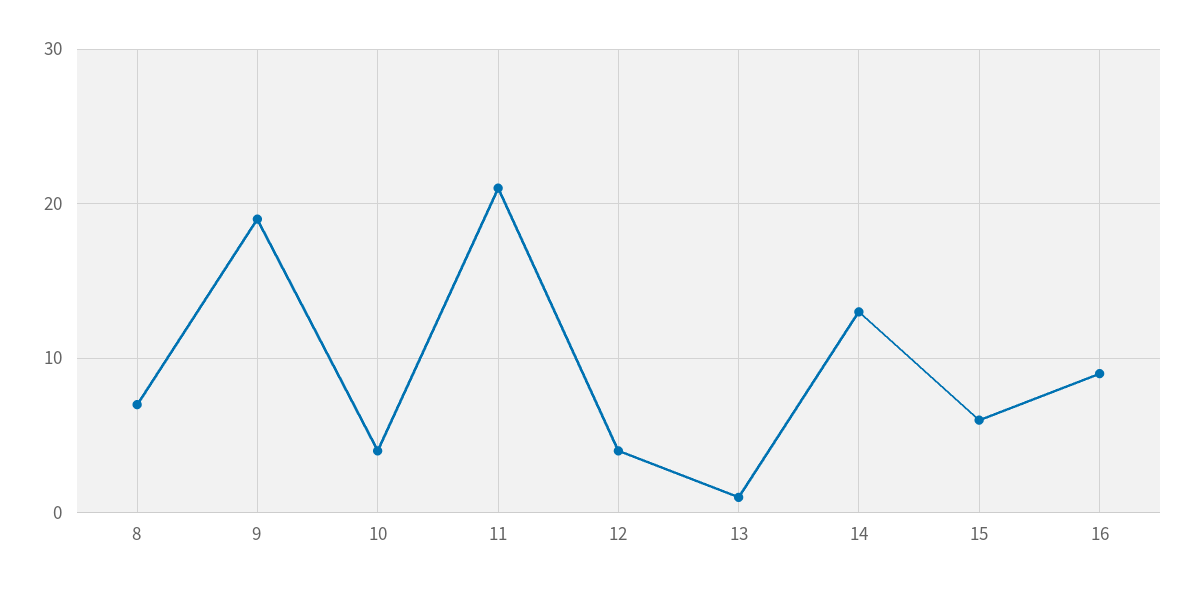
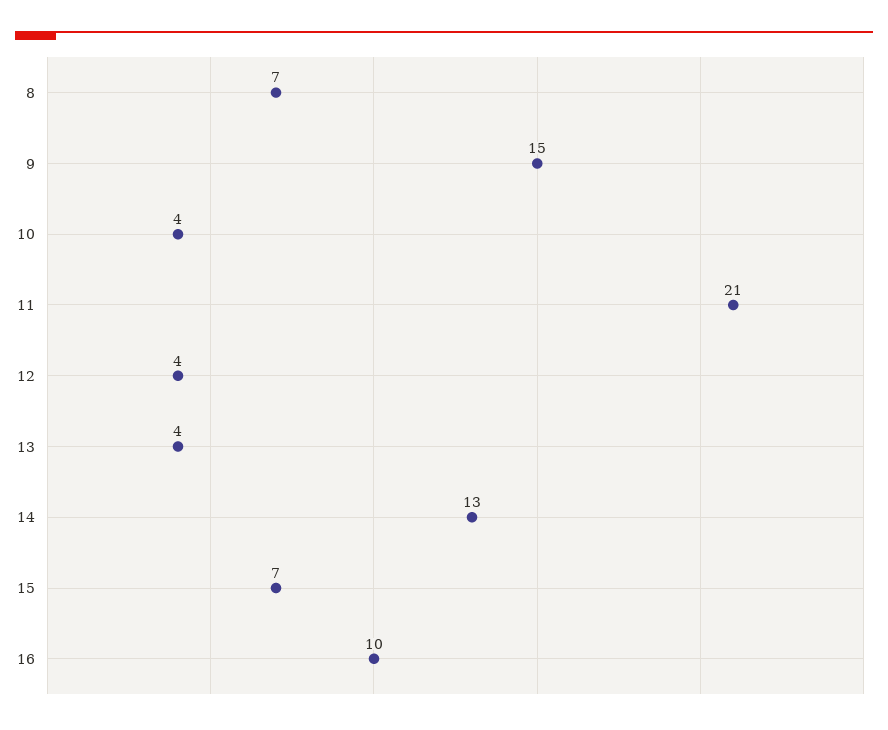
9: 19 -> 15
13: 1 -> 4
15: 6 -> 7
16: 9 -> 10

